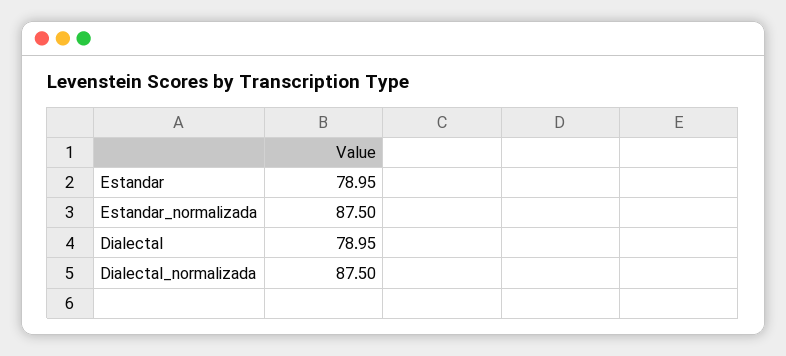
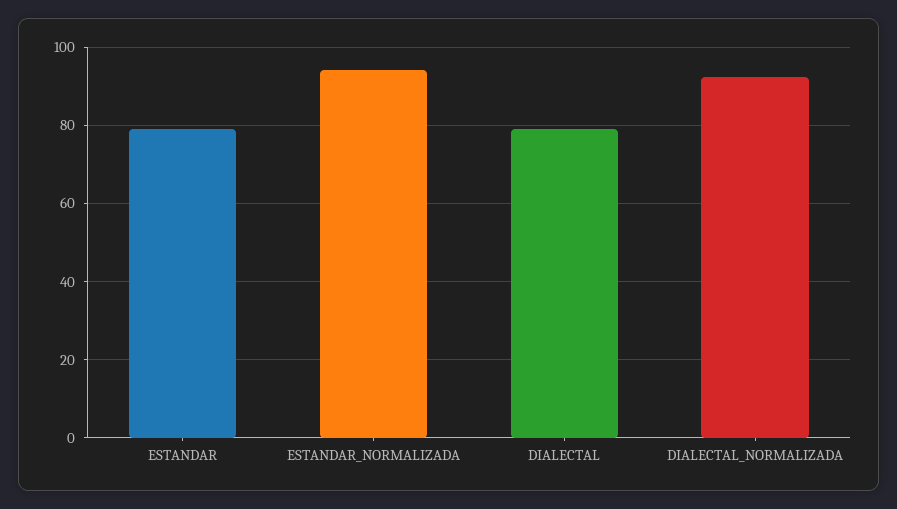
Estandar_normalizada: 87.5 -> 94
Dialectal_normalizada: 87.5 -> 92

